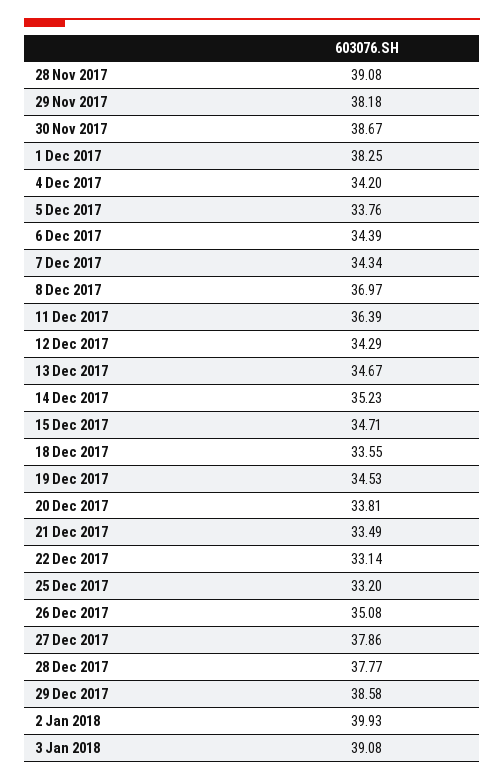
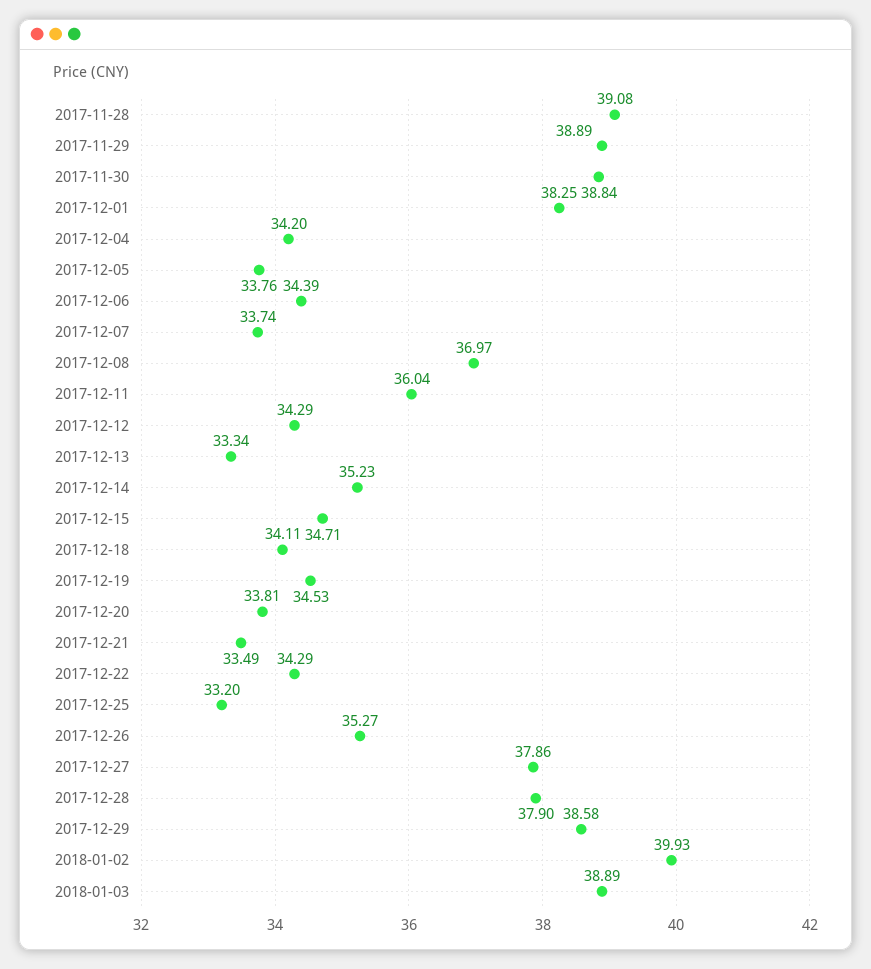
29 Nov 2017: 38.18 -> 38.89
30 Nov 2017: 38.67 -> 38.84
7 Dec 2017: 34.34 -> 33.74
11 Dec 2017: 36.39 -> 36.04
13 Dec 2017: 34.67 -> 33.34
18 Dec 2017: 33.55 -> 34.11
22 Dec 2017: 33.14 -> 34.29
26 Dec 2017: 35.08 -> 35.27
28 Dec 2017: 37.77 -> 37.9
3 Jan 2018: 39.08 -> 38.89

